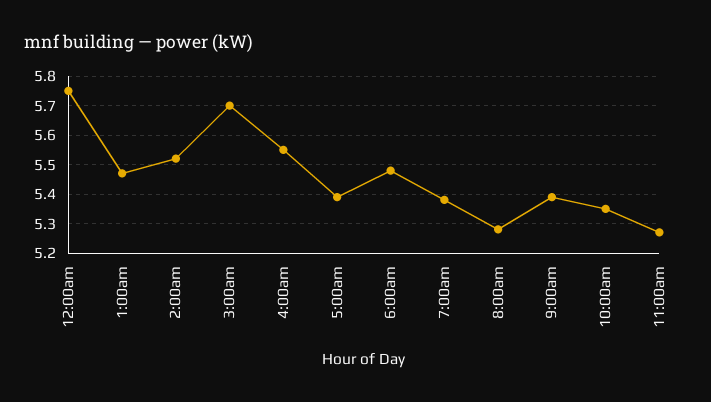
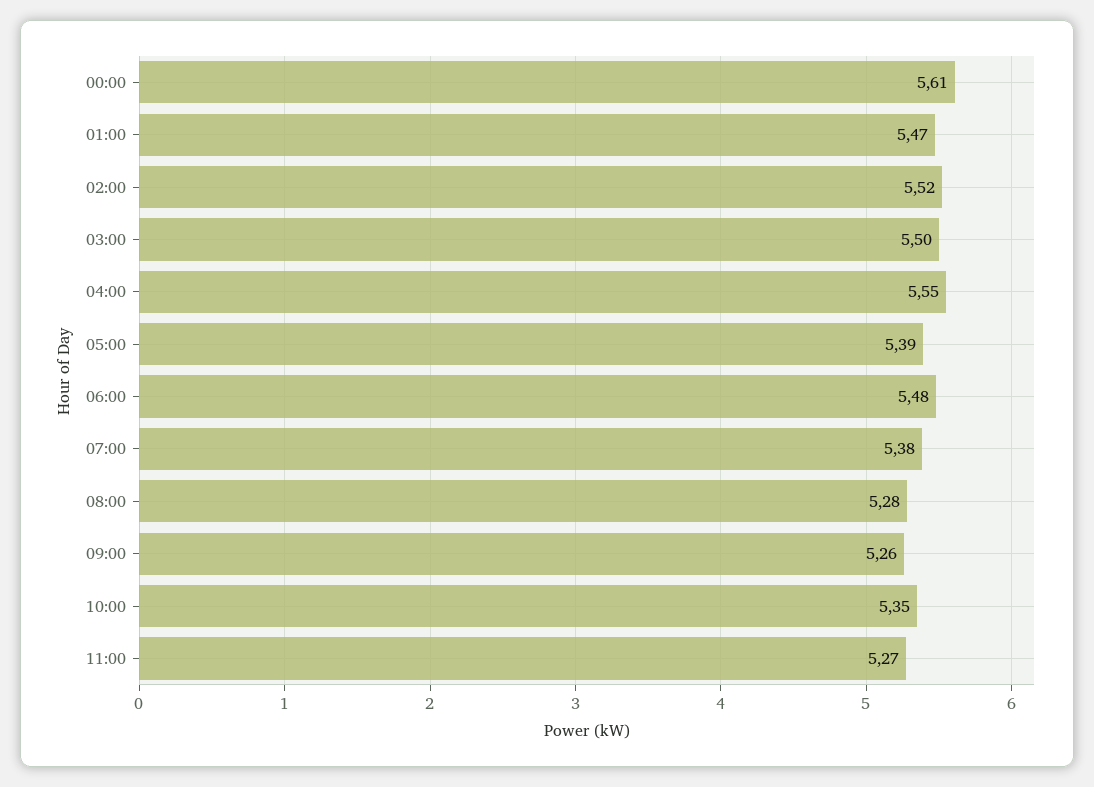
12:00am: 5.75 -> 5.61
3:00am: 5.7 -> 5.5
9:00am: 5.4 -> 5.26

